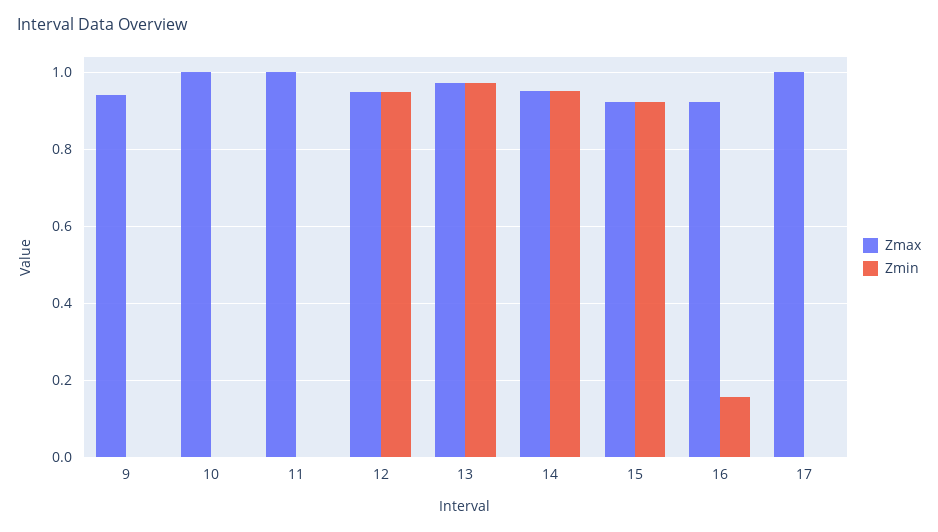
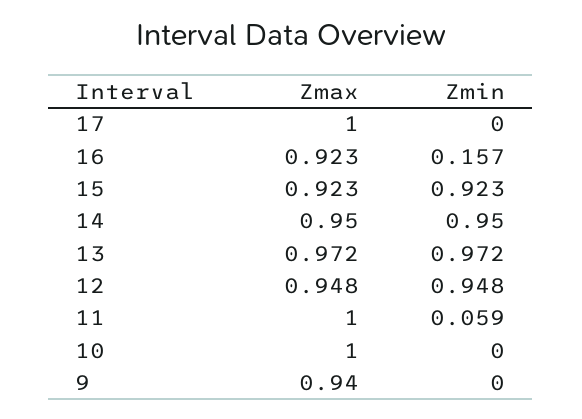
Zmin, 11: 0 -> 0.059

